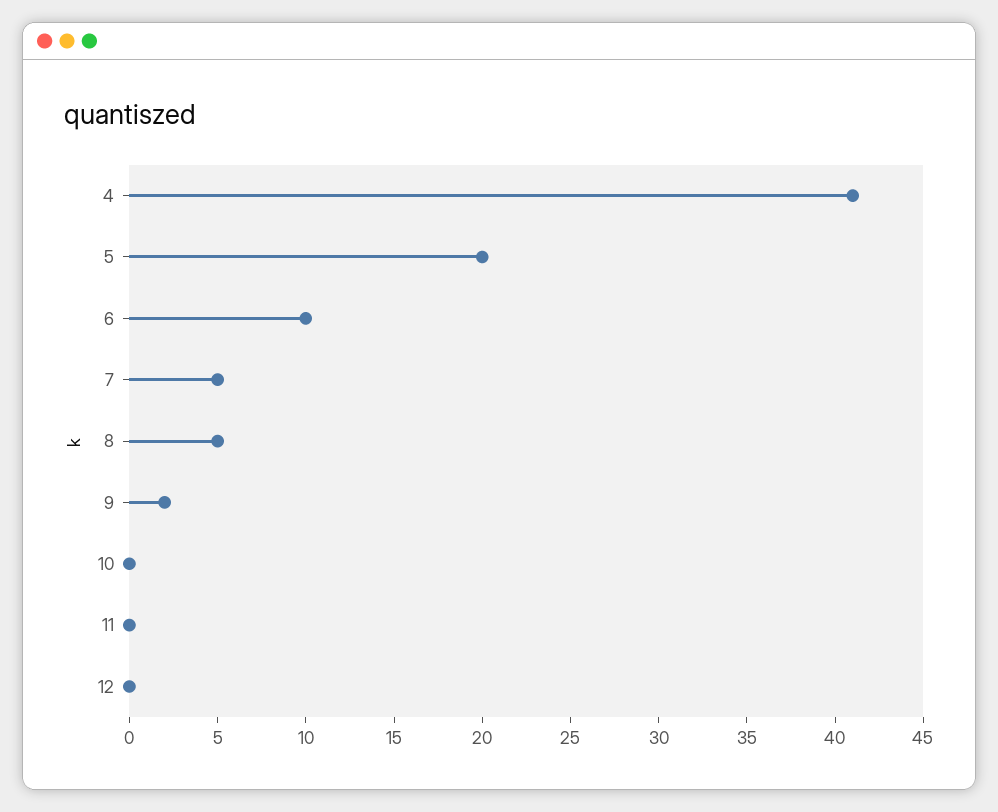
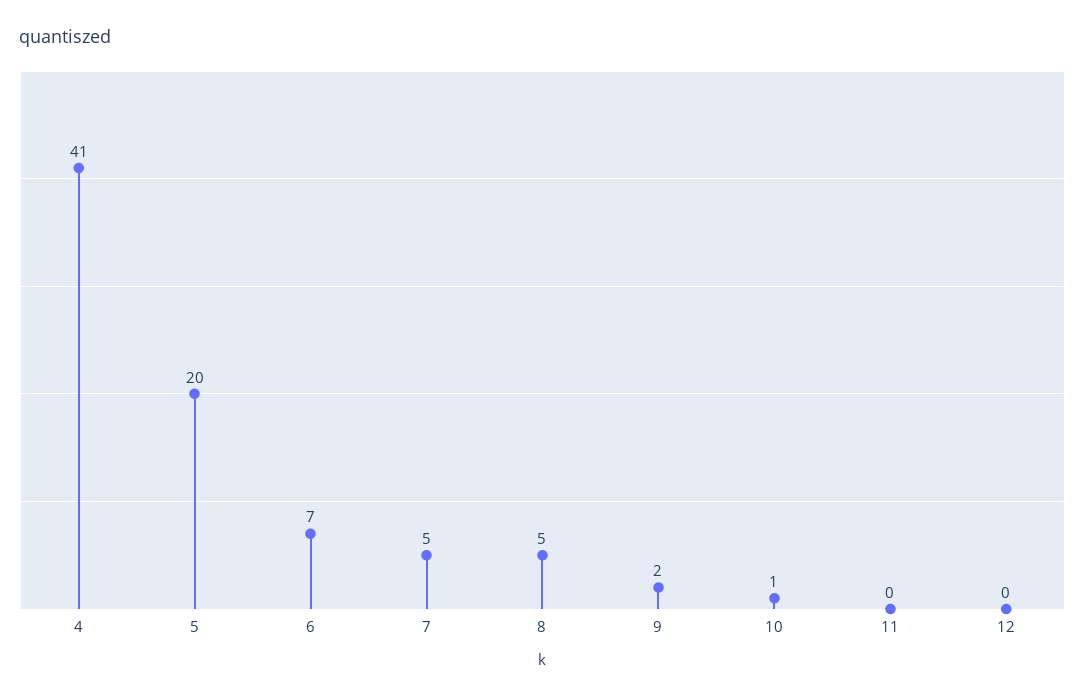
6: 10 -> 7
10: 0 -> 1

